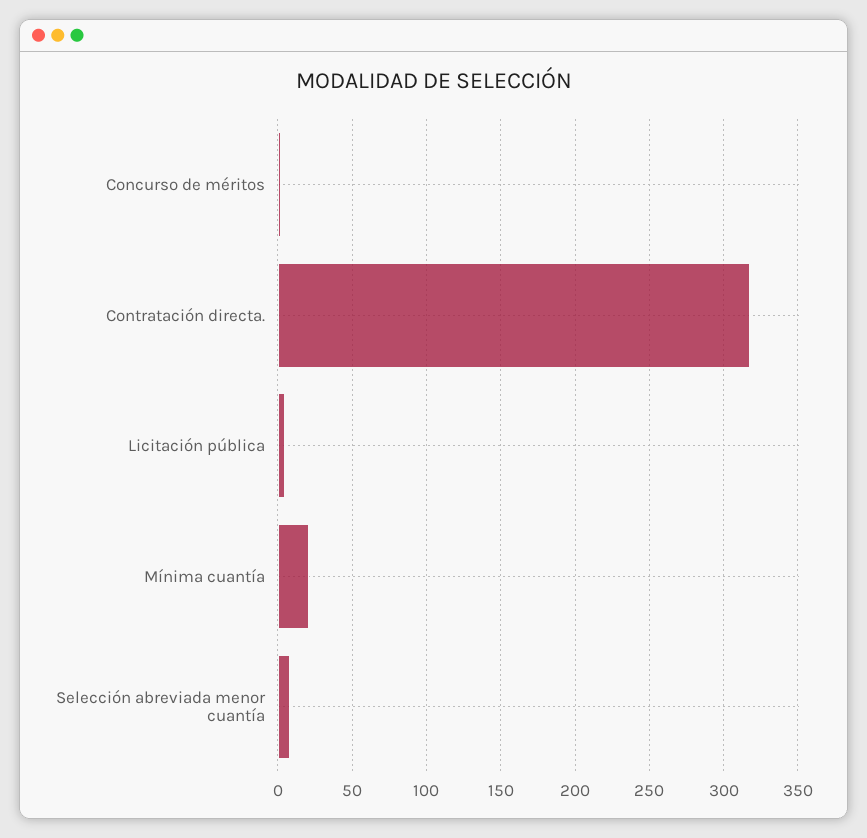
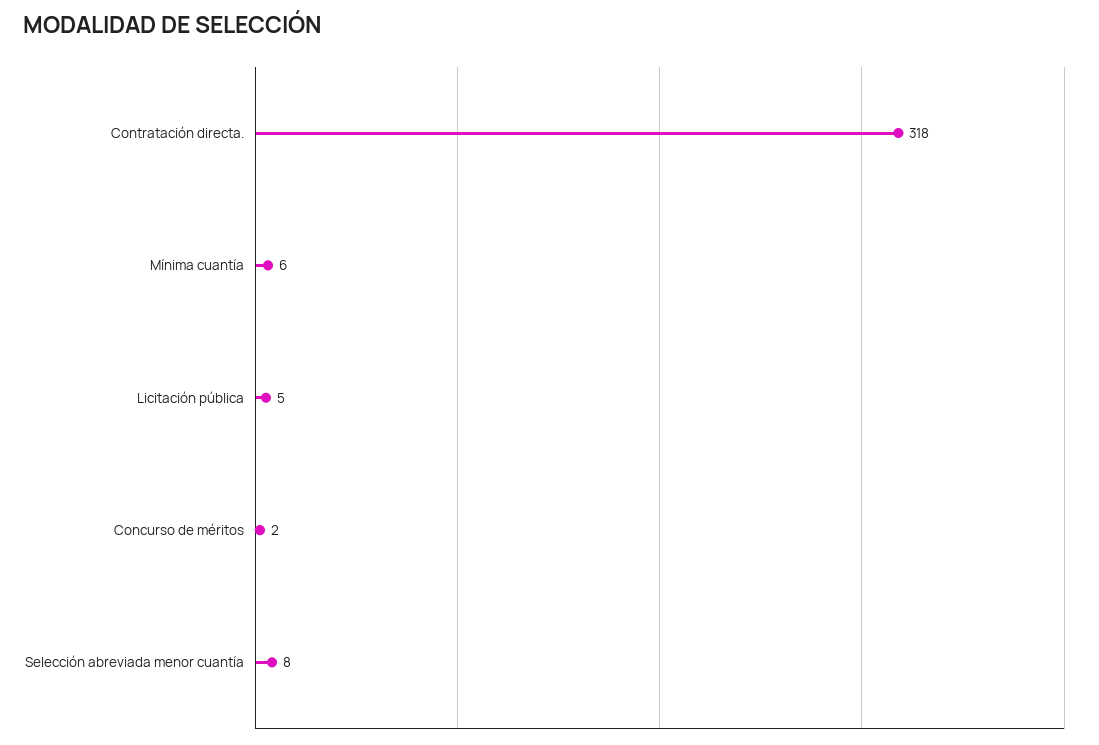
Mínima cuantía: 20 -> 6

